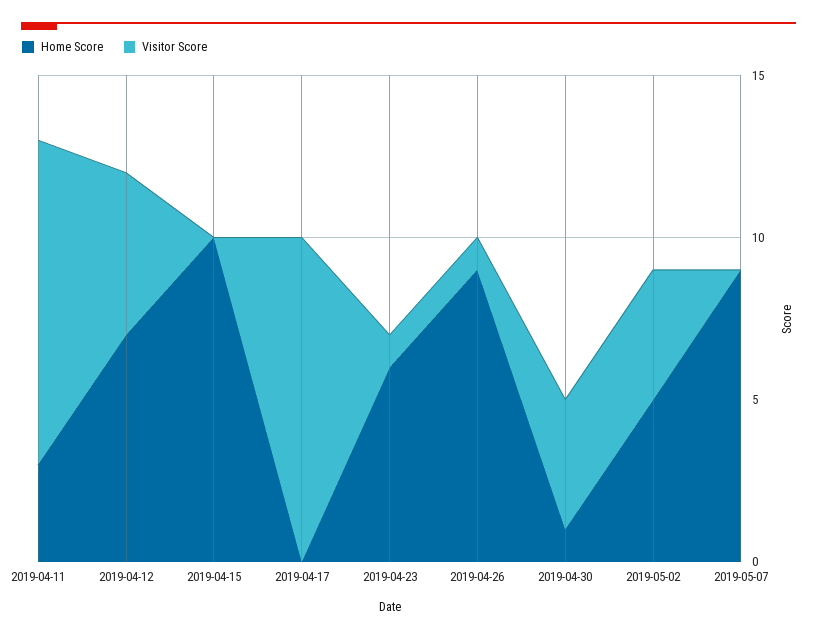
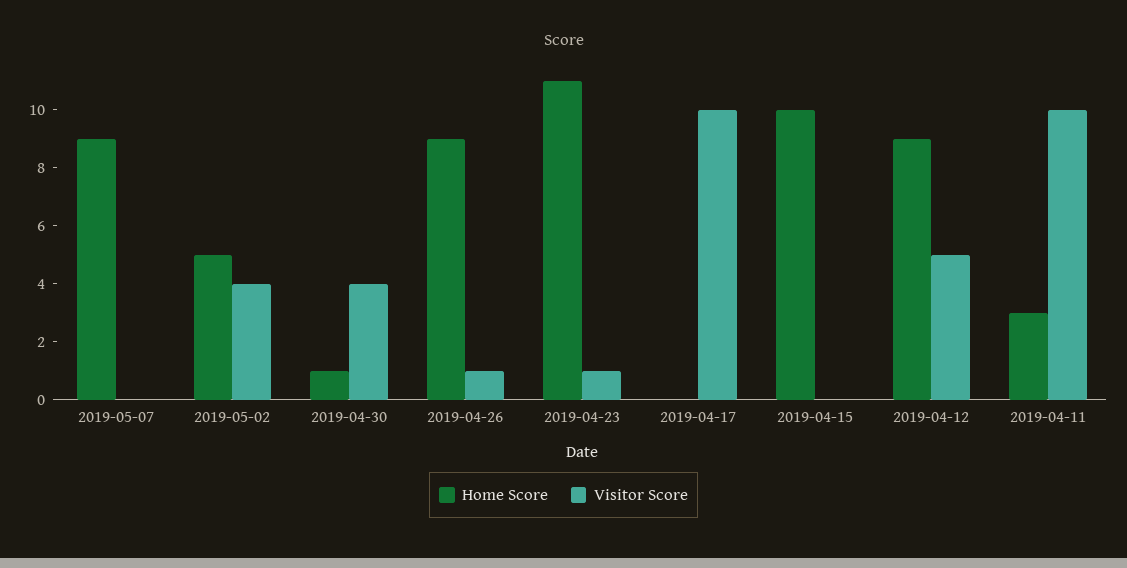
Home Score, 2019-04-12: 7 -> 9
Home Score, 2019-04-23: 6 -> 11

